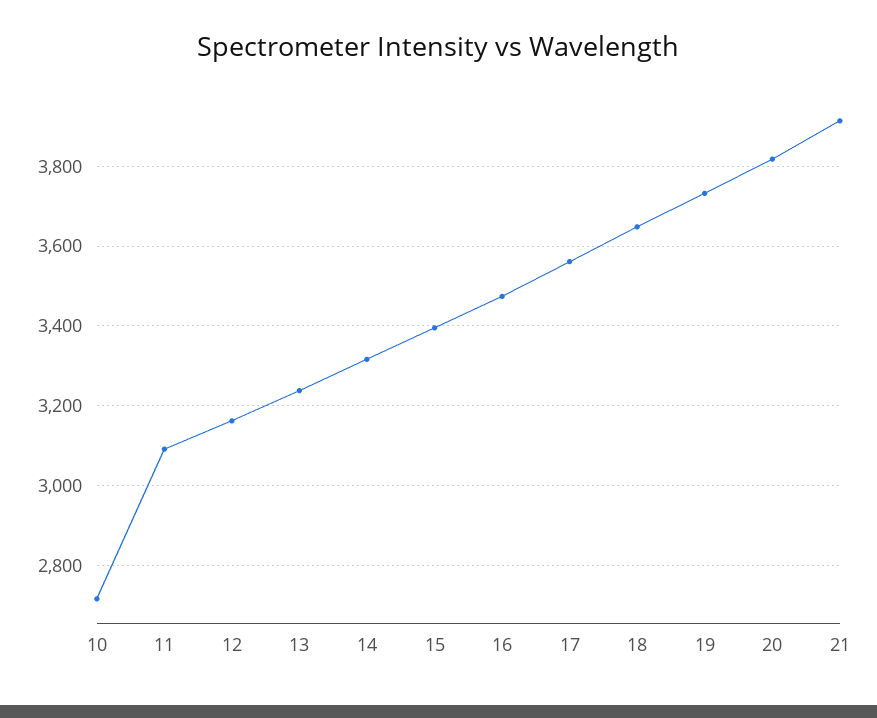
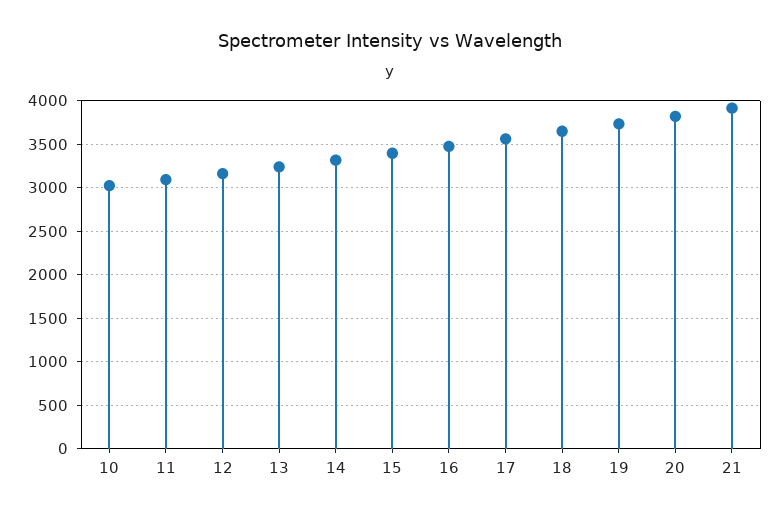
10: 2720 -> 3000

